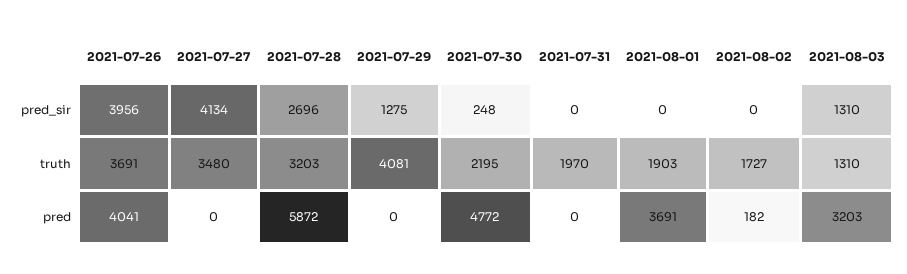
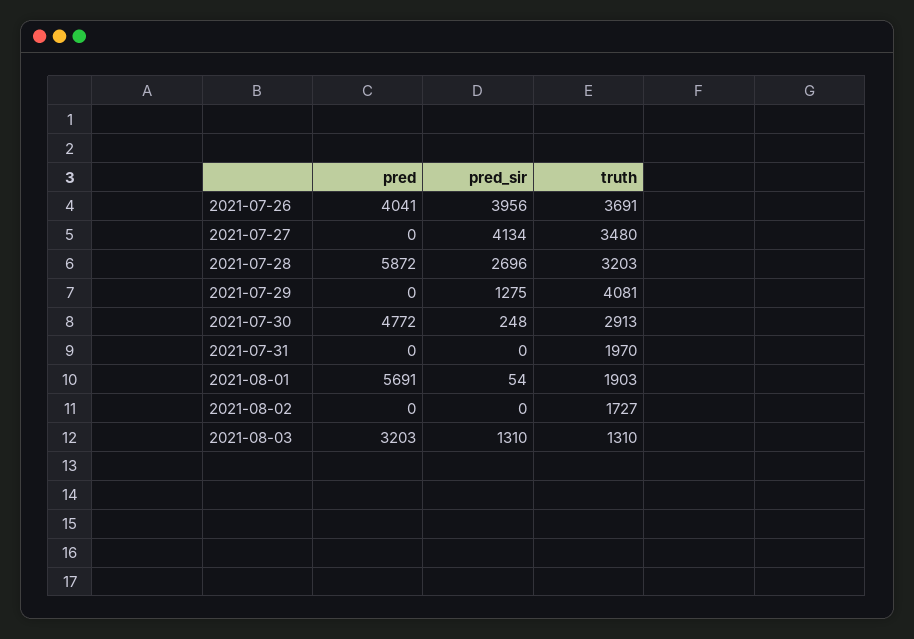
2021-08-01, pred_sir: 0 -> 54
2021-07-30, truth: 2195 -> 2913
2021-08-01, pred: 3691 -> 5691
2021-08-02, pred: 182 -> 0

